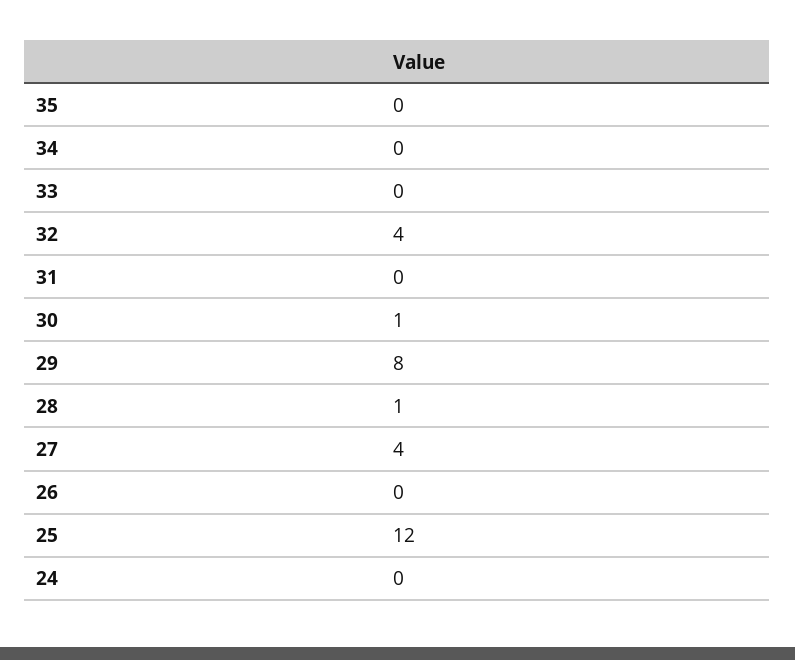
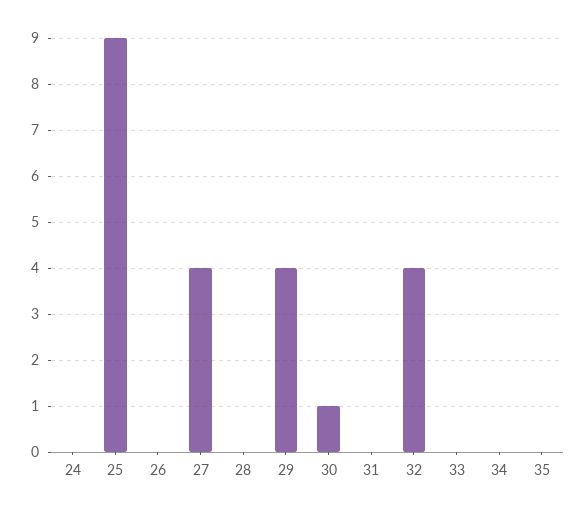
29: 8 -> 4
28: 1 -> 0
25: 12 -> 9

